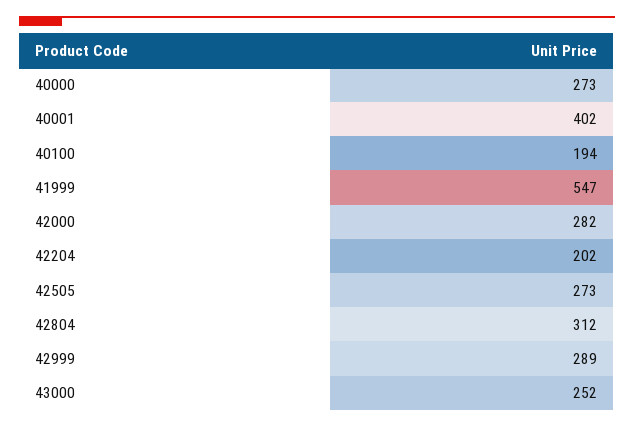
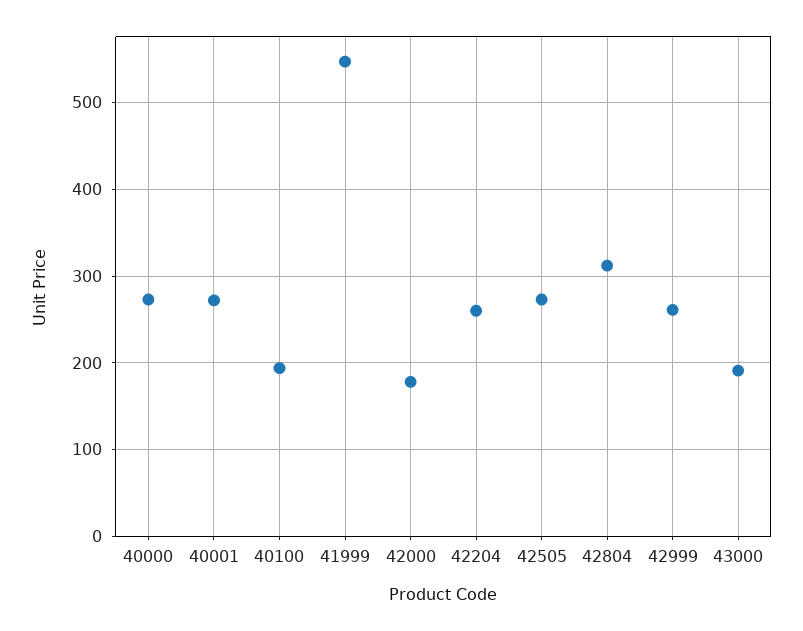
40001: 402 -> 270
42000: 282 -> 180
42204: 202 -> 260
42999: 289 -> 260
43000: 252 -> 190

